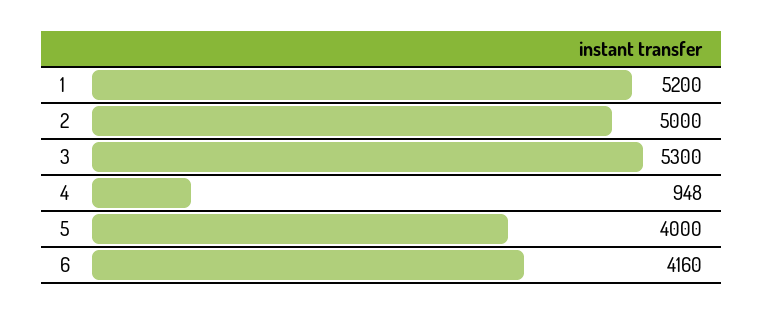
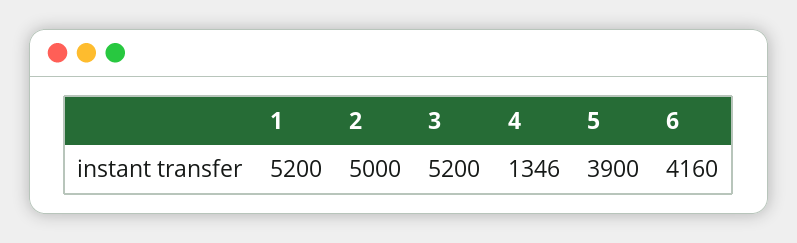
3: 5300 -> 5200
4: 948 -> 1346
5: 4000 -> 3900

